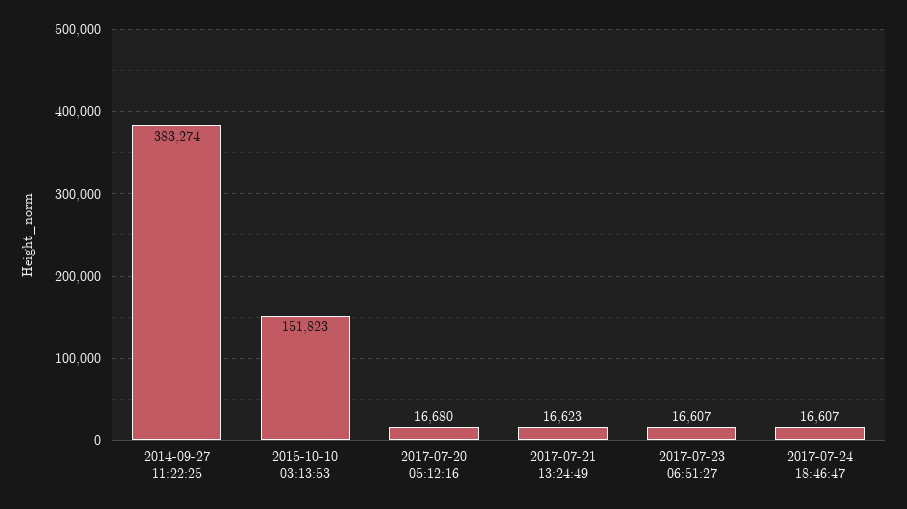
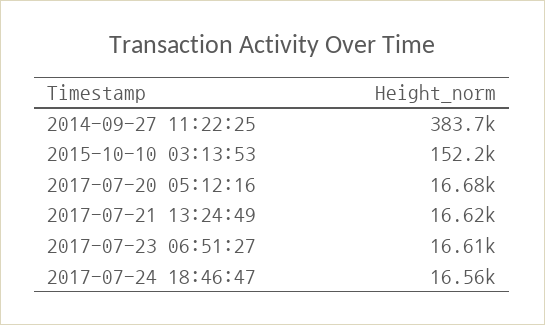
2014-09-27 11:22:25: 383274 -> 383700
2015-10-10 03:13:53: 151823 -> 152200
2017-07-24 18:46:47: 16607 -> 16560

